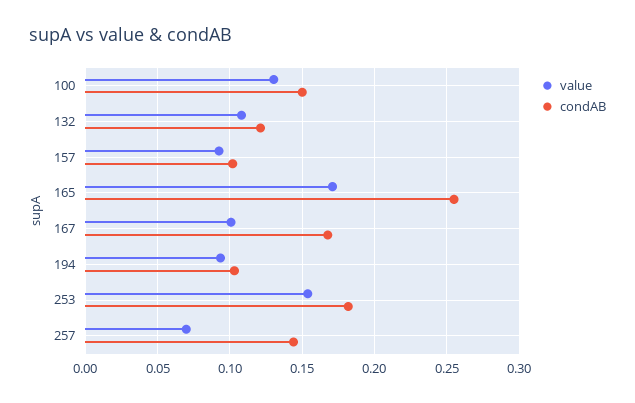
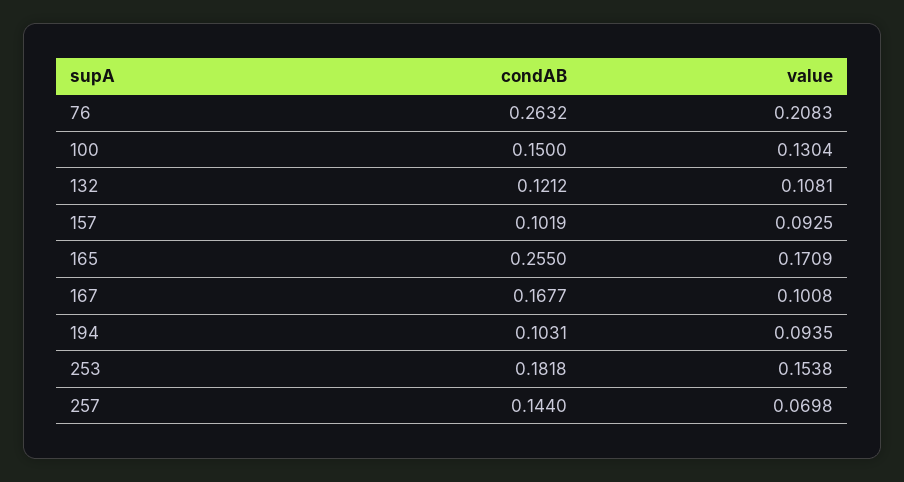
condAB, 76: none -> 0.2632
value, 76: none -> 0.2083

